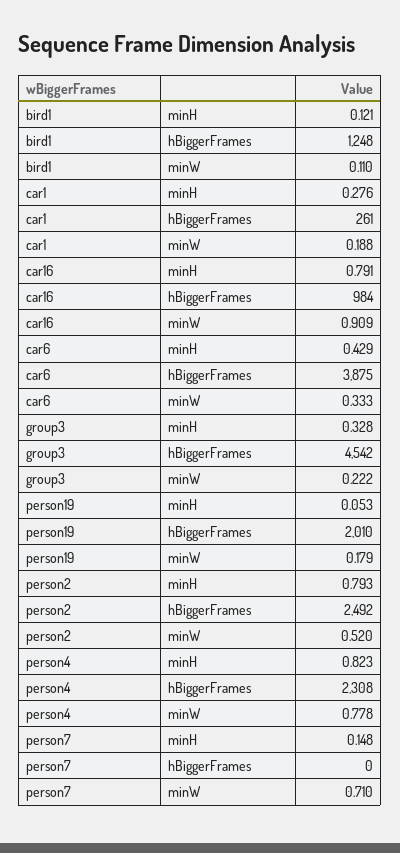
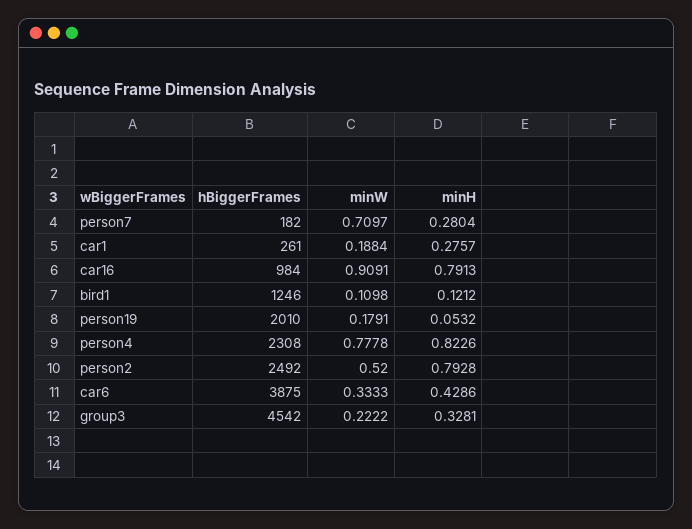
bird1, hBiggerFrames: 1248 -> 1246
person7, minH: 0.148 -> 0.2804
person7, hBiggerFrames: 0 -> 182

